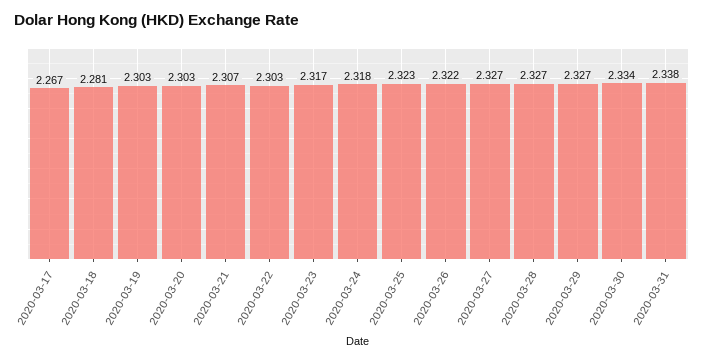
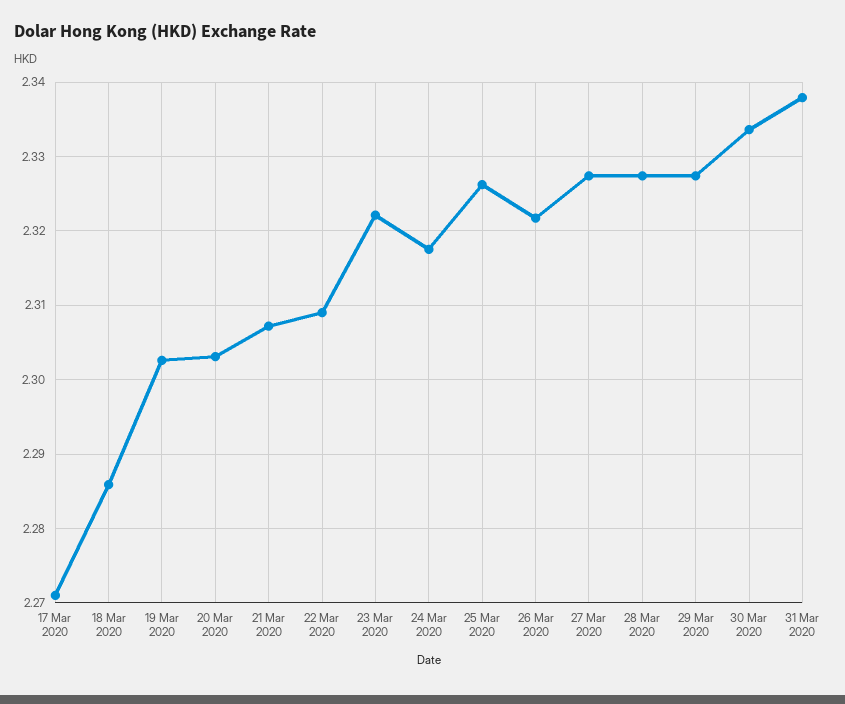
2020-03-17: 2.267 -> 2.271
2020-03-18: 2.281 -> 2.286
2020-03-22: 2.303 -> 2.309
2020-03-23: 2.317 -> 2.322
2020-03-25: 2.323 -> 2.326

